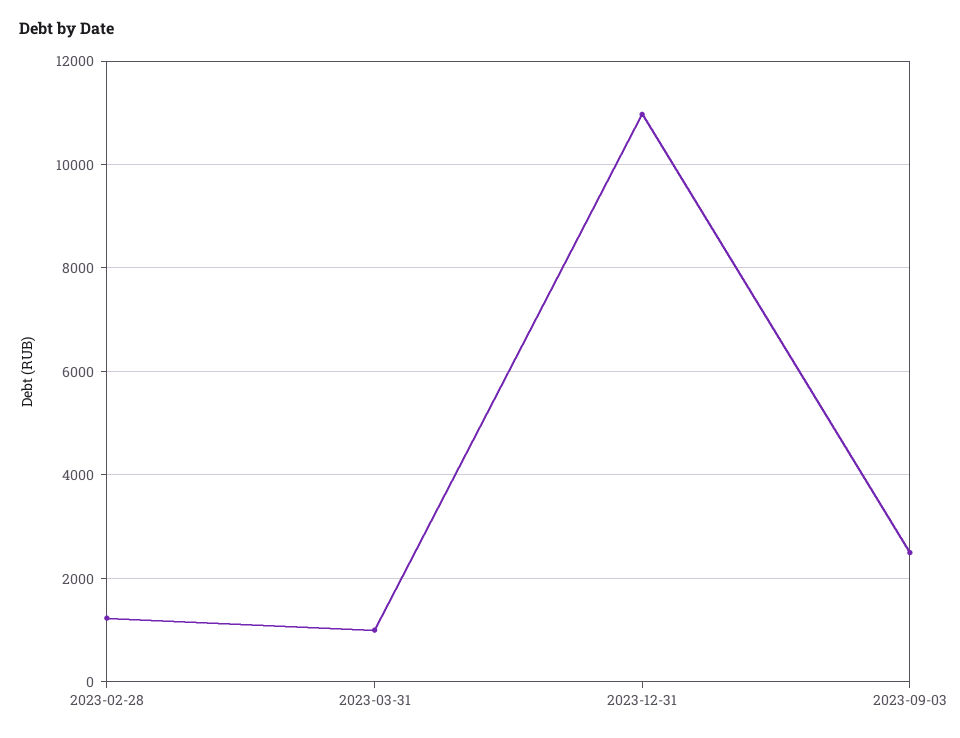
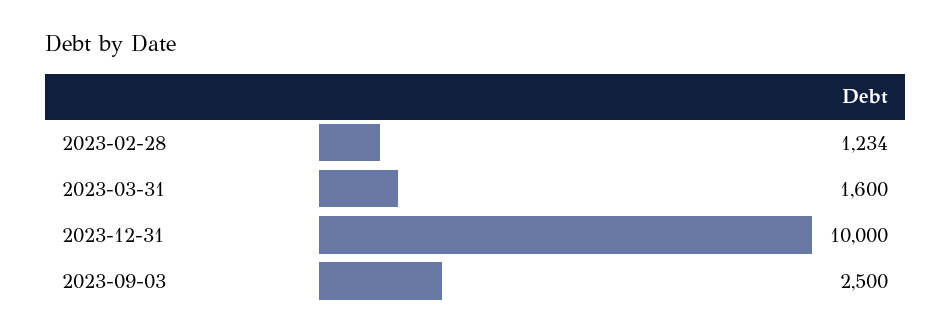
2023-03-31: 1000 -> 1600
2023-12-31: 11000 -> 10000

